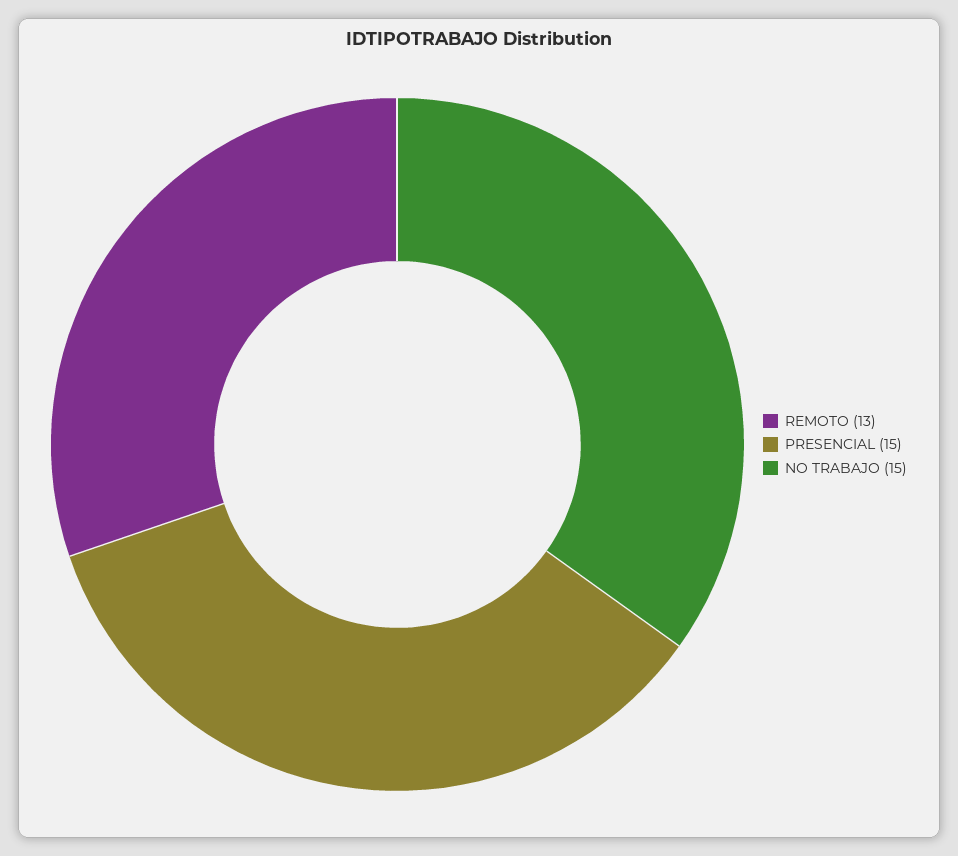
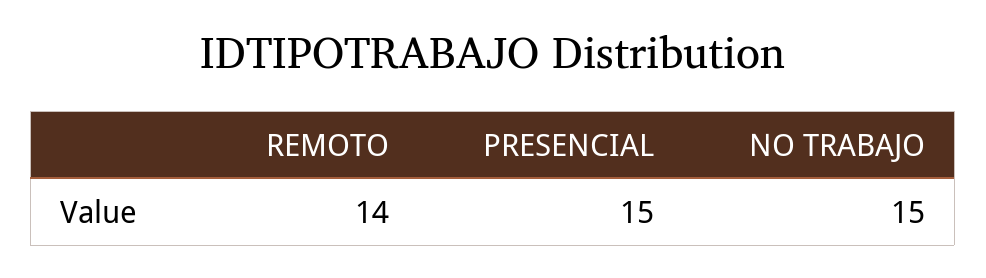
REMOTO: 13 -> 14

